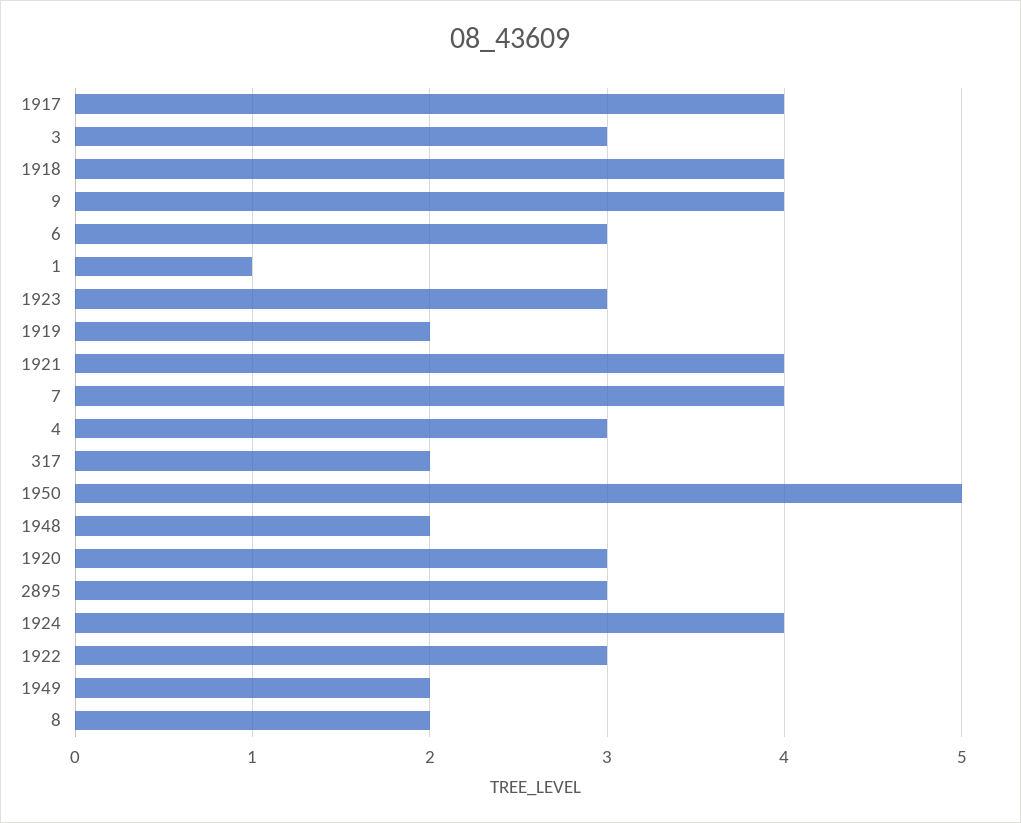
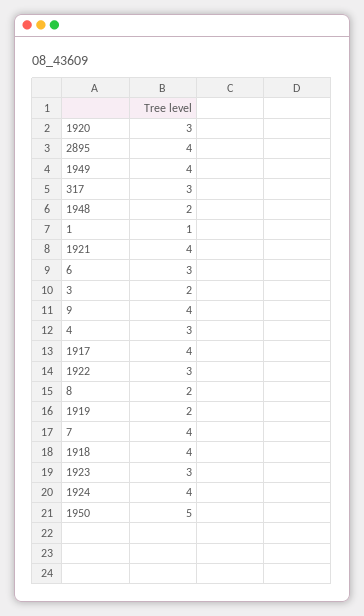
3: 3 -> 2
317: 2 -> 3
2895: 3 -> 4
1949: 2 -> 4

